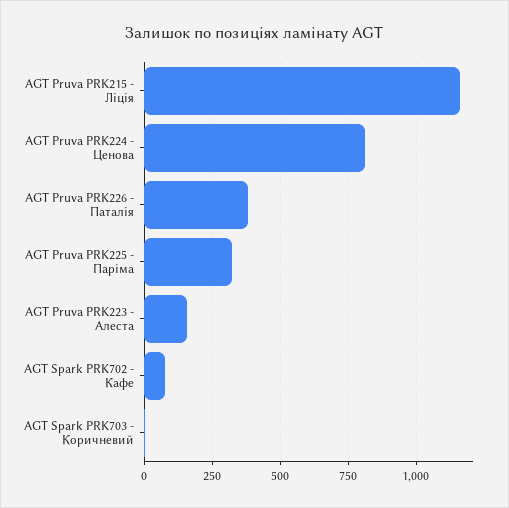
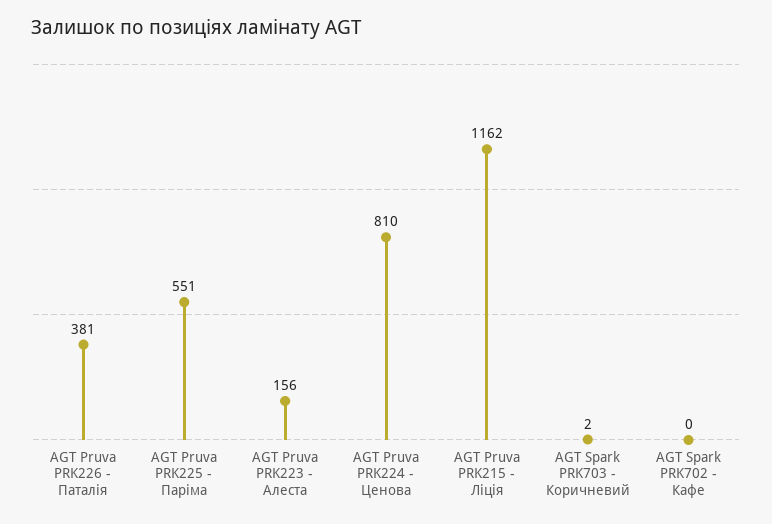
AGT Pruva PRK225 - Паріма: 325 -> 551
AGT Spark PRK702 - Кафе: 75 -> 0

